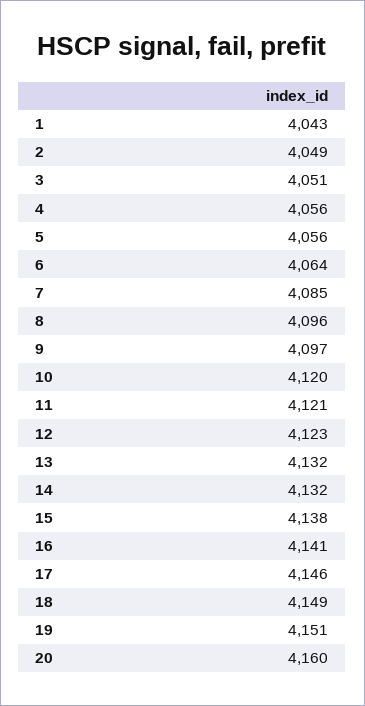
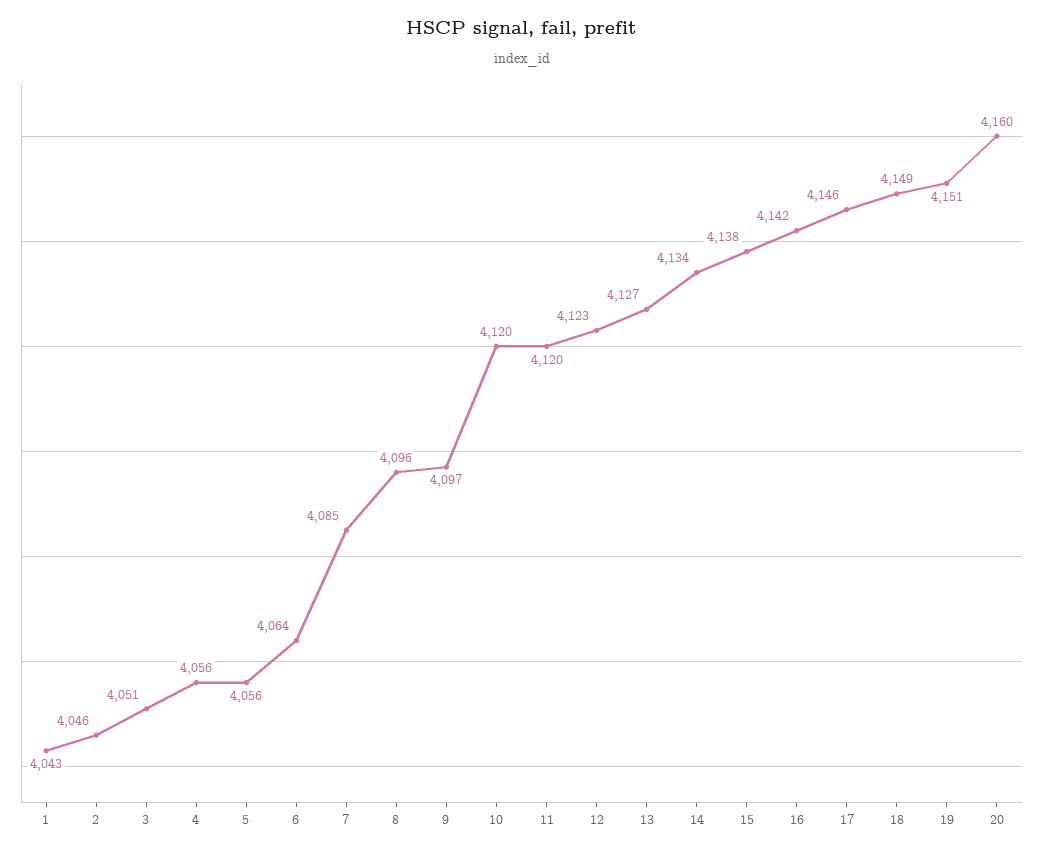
2: 4049 -> 4046
11: 4121 -> 4120
13: 4132 -> 4127
14: 4132 -> 4134
16: 4141 -> 4142

